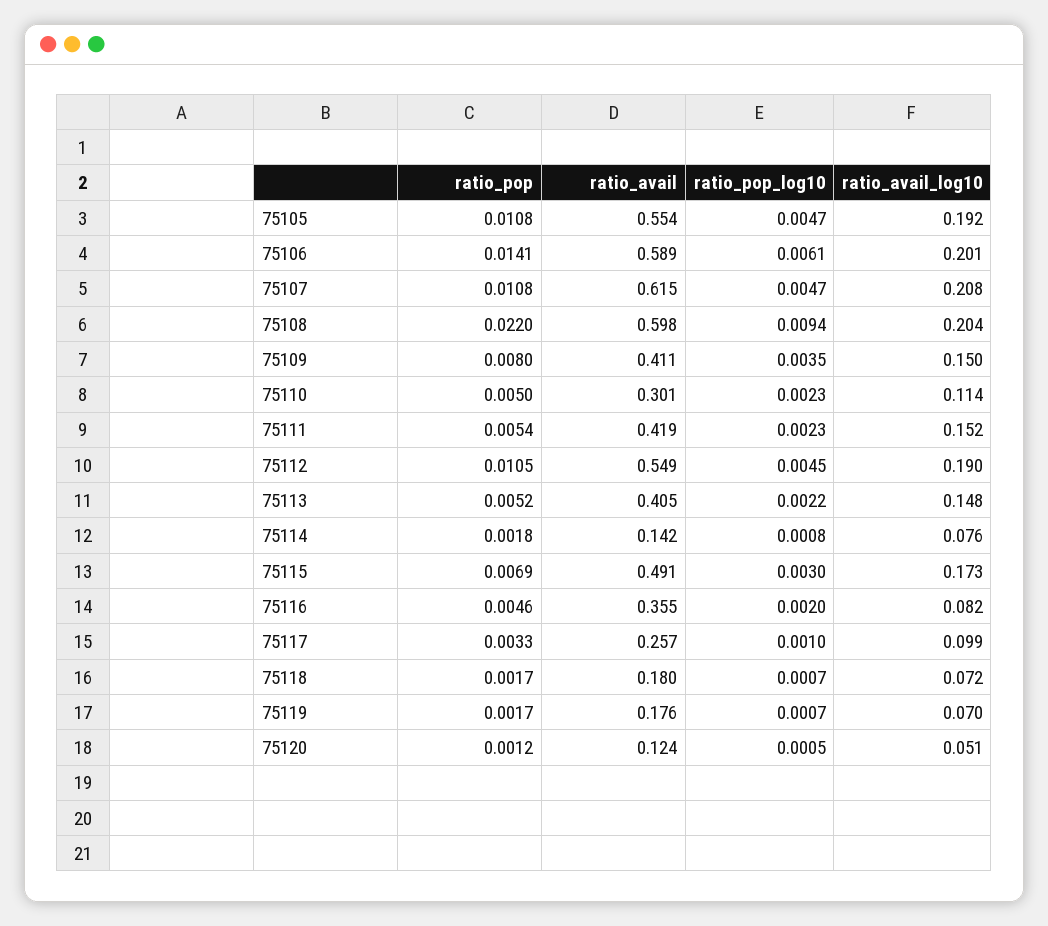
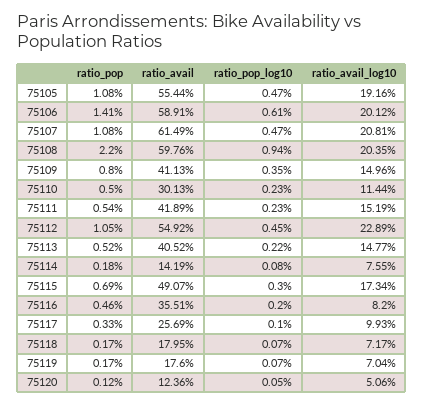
ratio_avail_log10, 75112: 0.19 -> 0.2289

